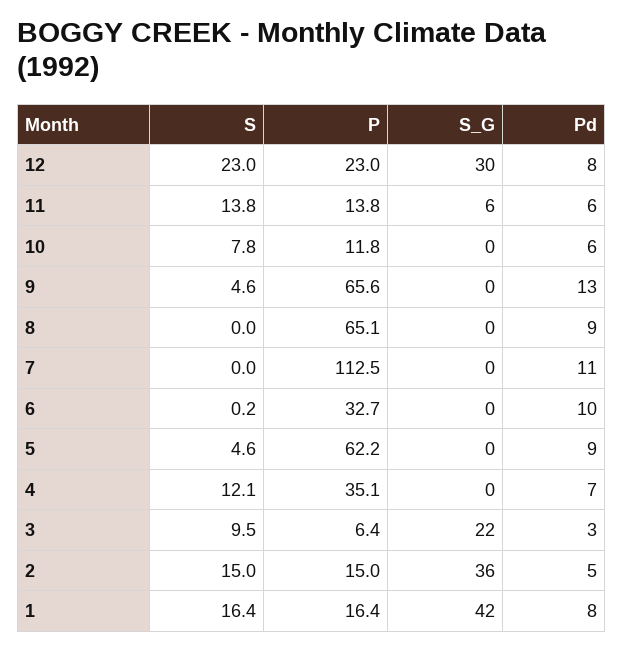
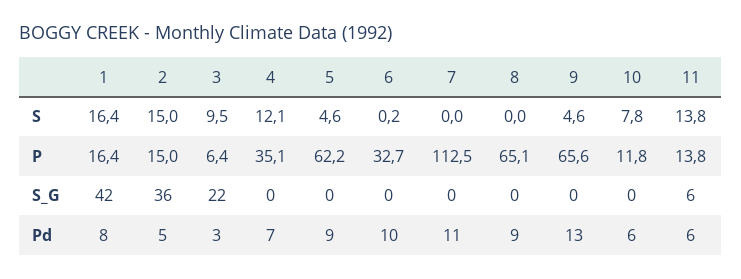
S, 12: 23 -> none
P, 12: 23 -> none
S_G, 12: 30 -> none
Pd, 12: 8 -> none

